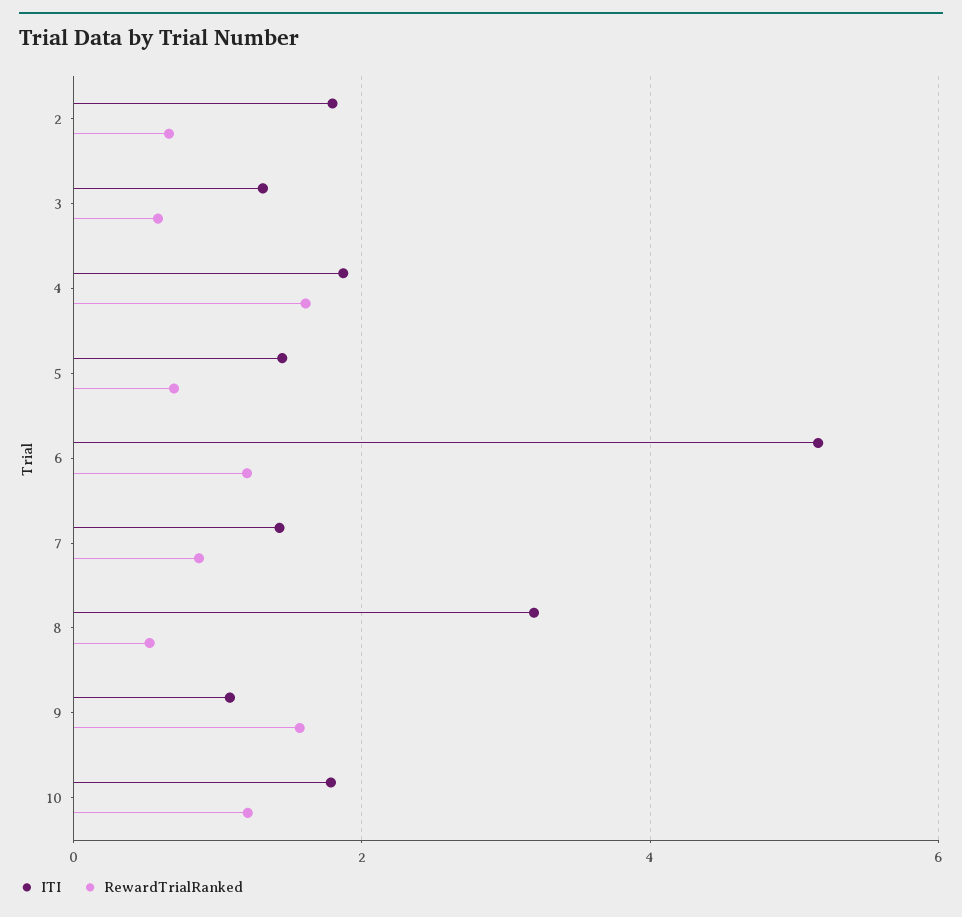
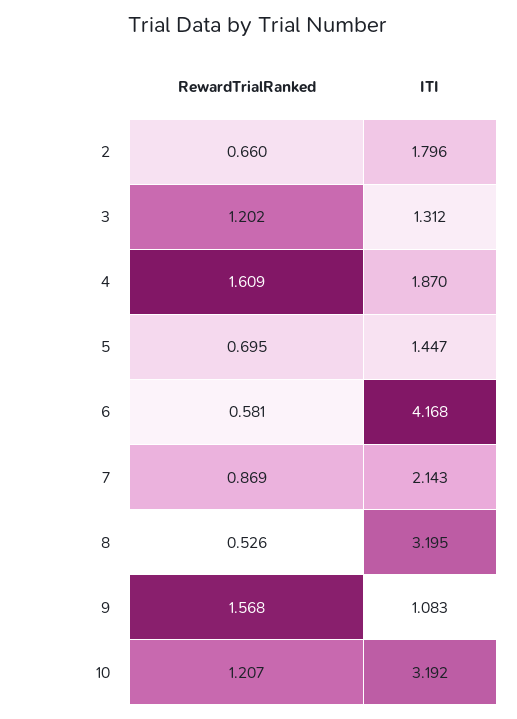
RewardTrialRanked, 3: 0.6 -> 1.202
ITI, 6: 5.2 -> 4.168
RewardTrialRanked, 6: 1.2 -> 0.581
ITI, 7: 1.4 -> 2.143
ITI, 10: 1.8 -> 3.192

